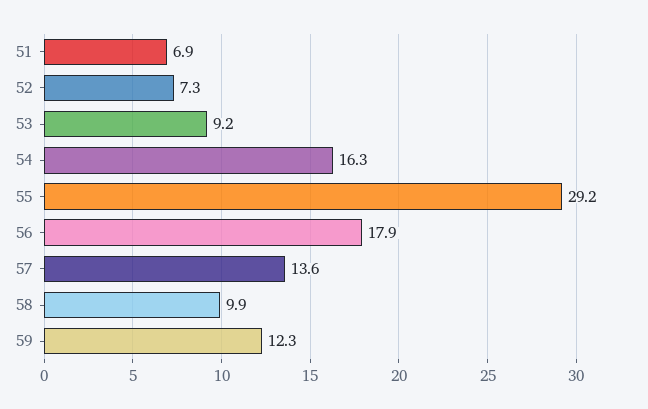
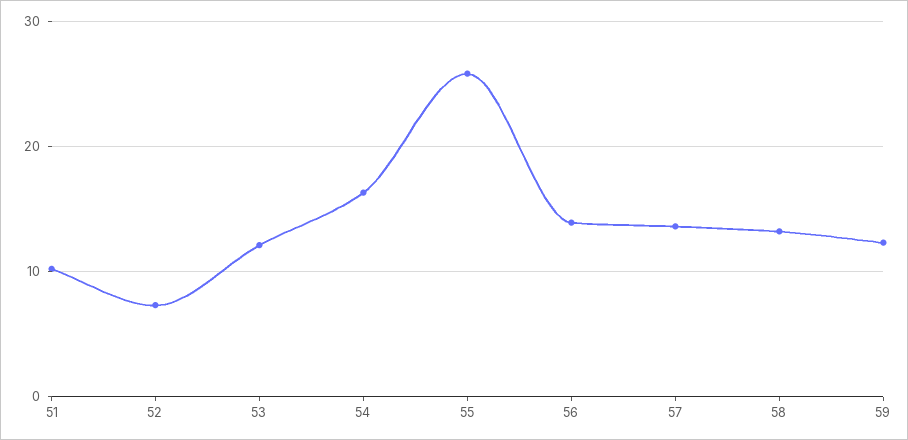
51: 6.9 -> 10
53: 9.2 -> 12
55: 29.2 -> 26
56: 17.9 -> 14
58: 9.9 -> 13

